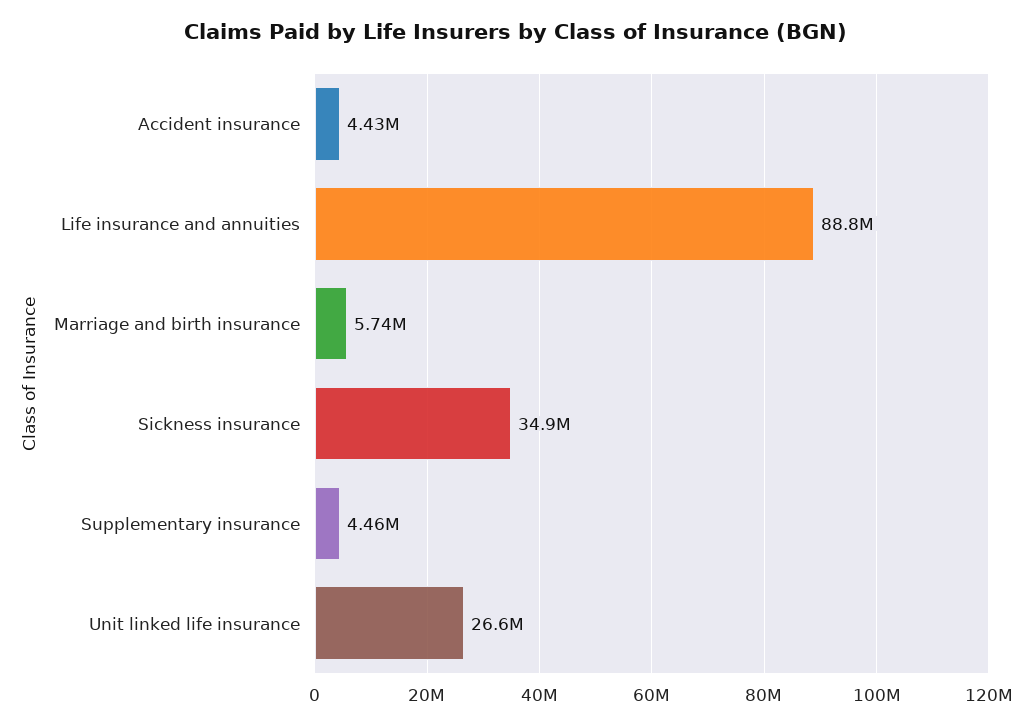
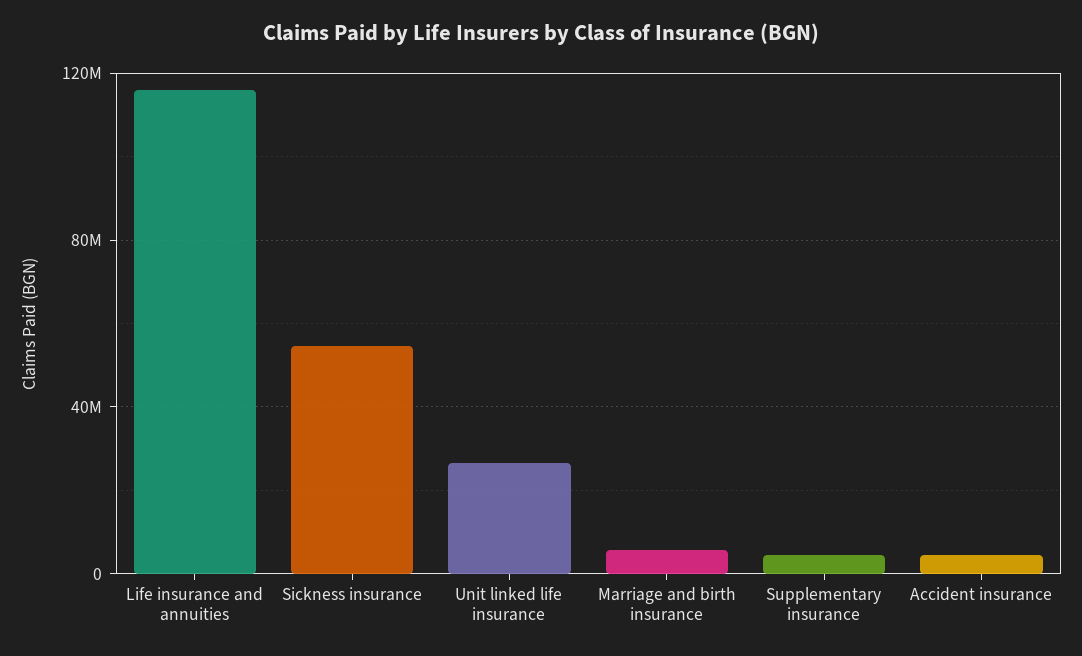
Life insurance and annuities: 88800000 -> 115000000
Sickness insurance: 34900000 -> 55000000

